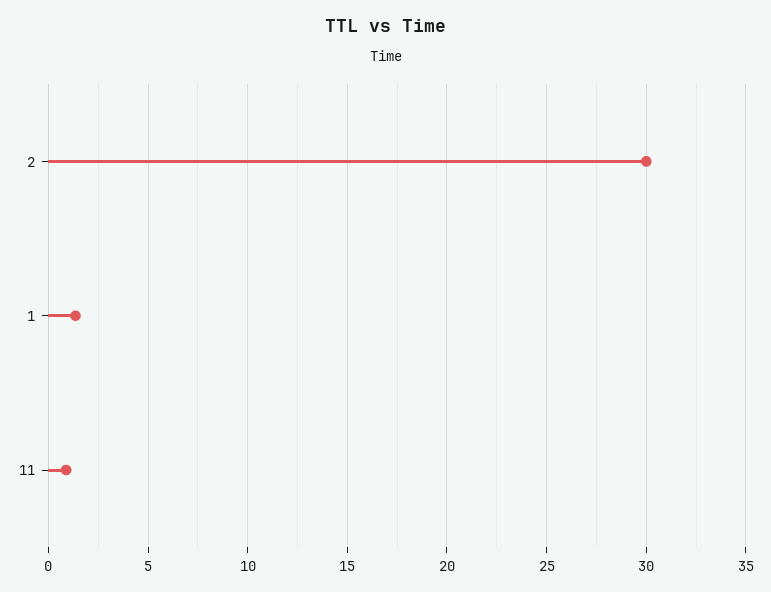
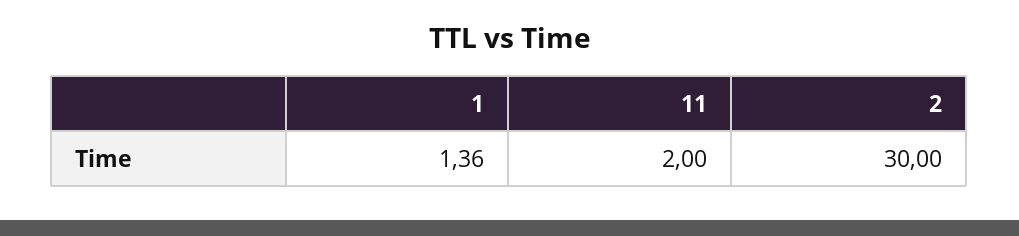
11: 1 -> 2

